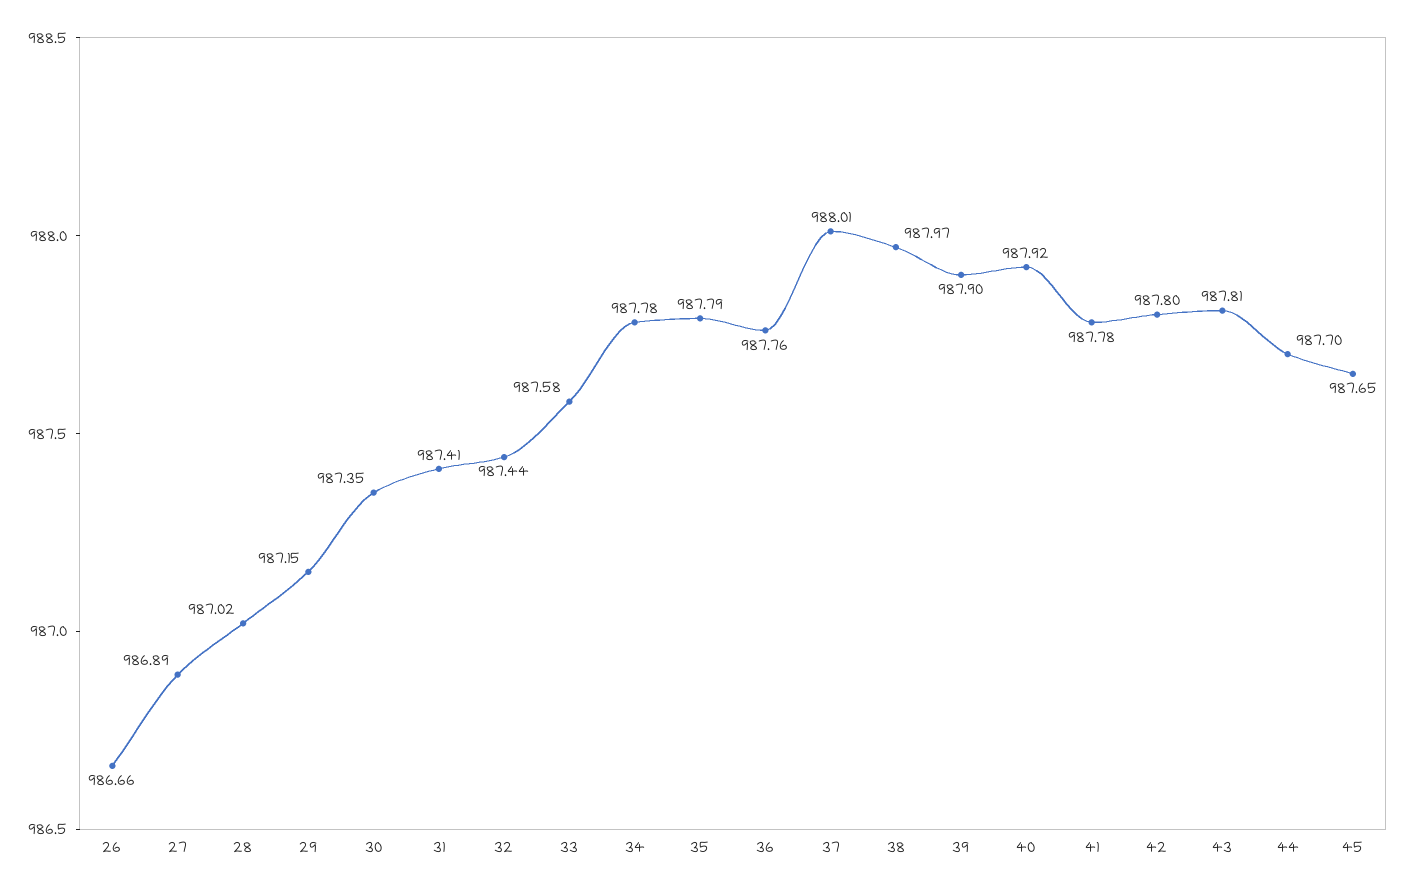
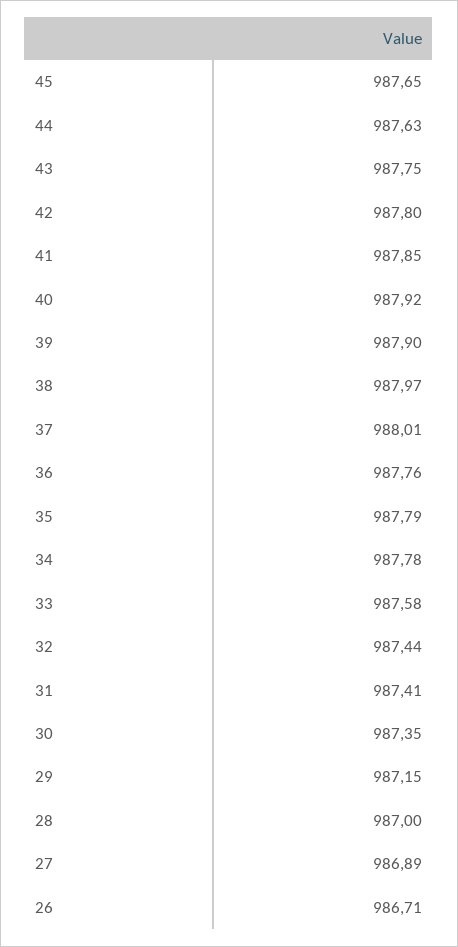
26: 986.66 -> 986.71
28: 987.02 -> 987
41: 987.78 -> 987.85
43: 987.81 -> 987.75
44: 987.7 -> 987.63

